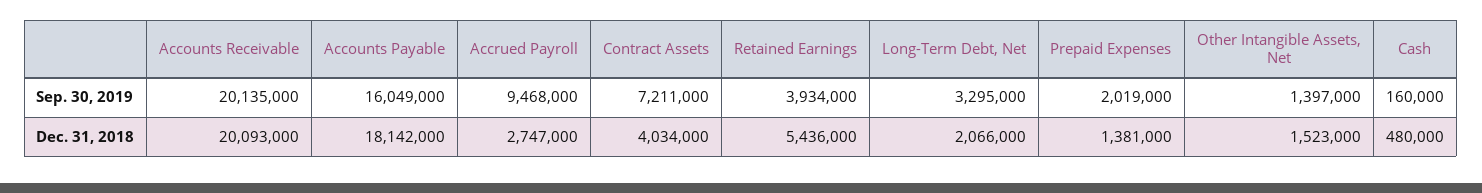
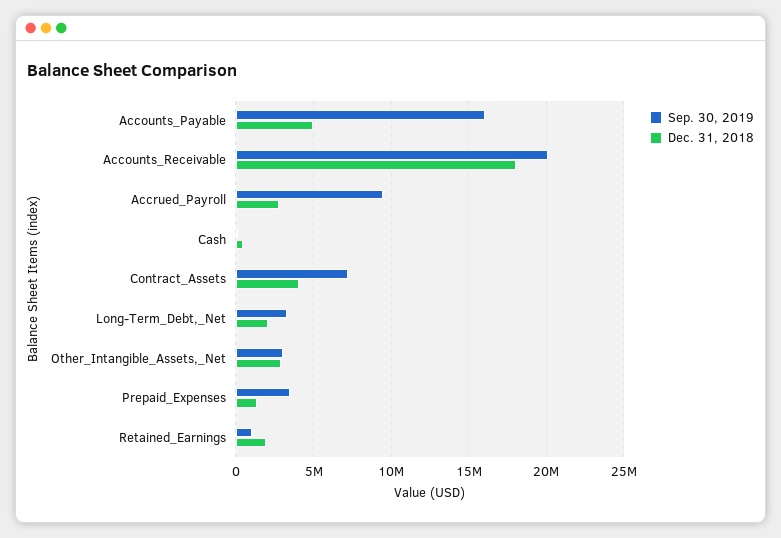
Sep. 30, 2019, Retained Earnings: 3934000 -> 1000000
Sep. 30, 2019, Prepaid Expenses: 2019000 -> 3500000
Sep. 30, 2019, Other Intangible Assets, Net: 1397000 -> 3000000
Dec. 31, 2018, Accounts Receivable: 20093000 -> 18000000
Dec. 31, 2018, Accounts Payable: 18142000 -> 5000000
Dec. 31, 2018, Retained Earnings: 5436000 -> 2000000
Dec. 31, 2018, Other Intangible Assets, Net: 1523000 -> 3000000

